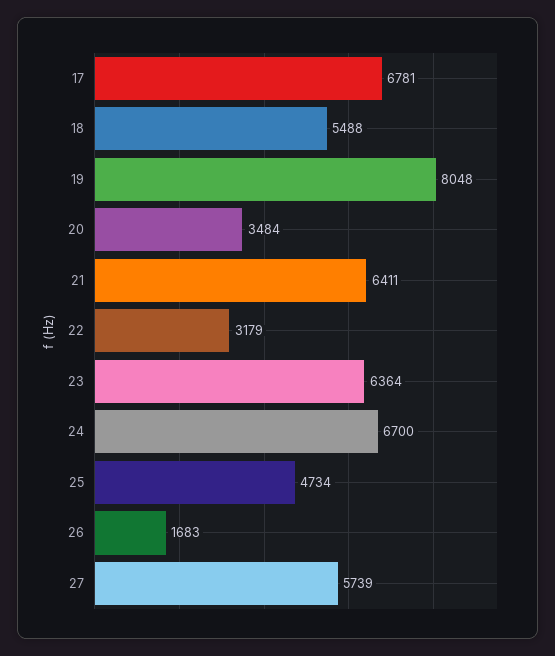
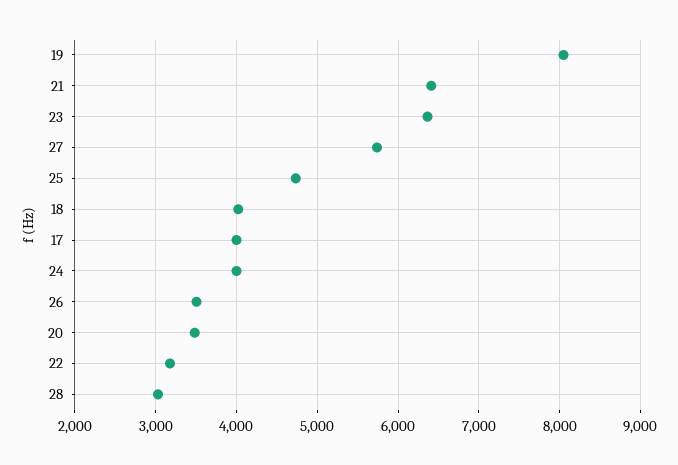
17: 6781 -> 4000
18: 5488 -> 4000
24: 6700 -> 4000
26: 1683 -> 3500
28: none -> 3000

